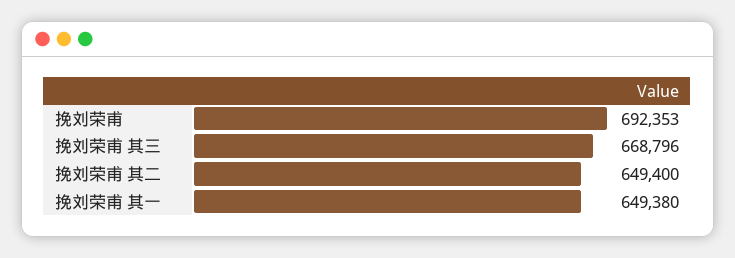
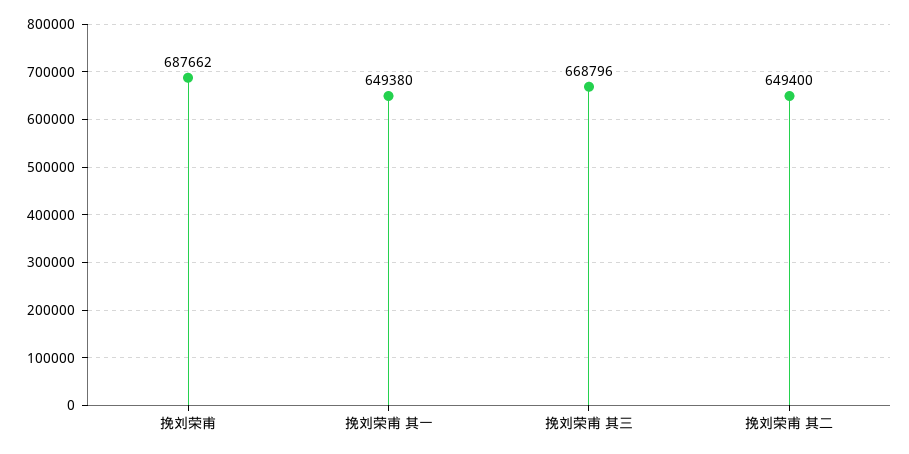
挽刘荣甫: 692353 -> 687662

